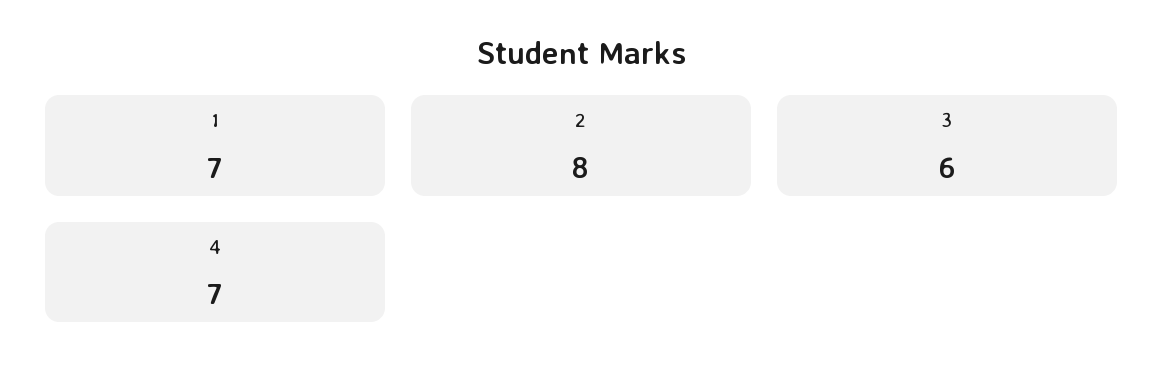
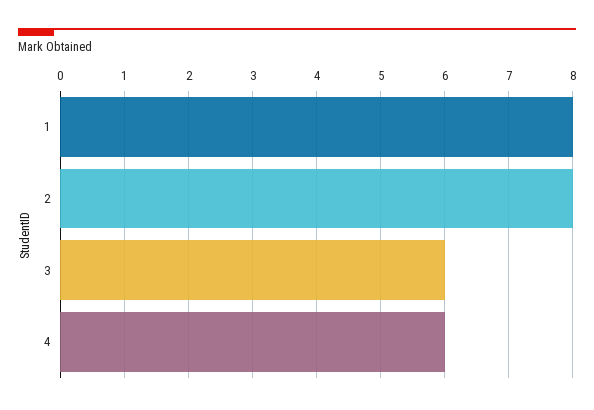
1: 7 -> 8
4: 7 -> 6

